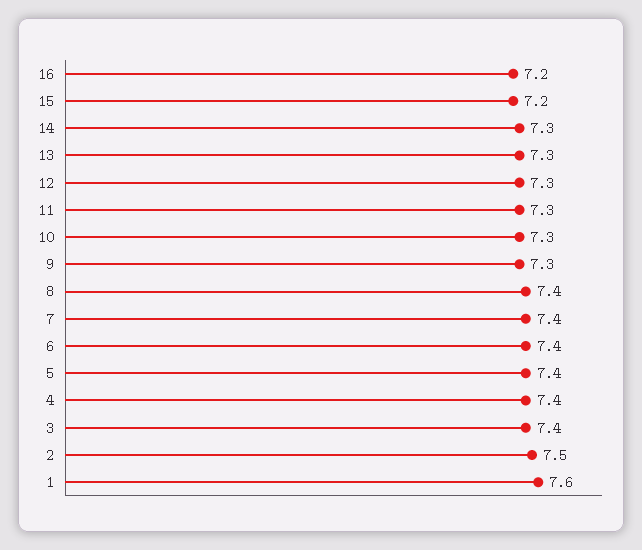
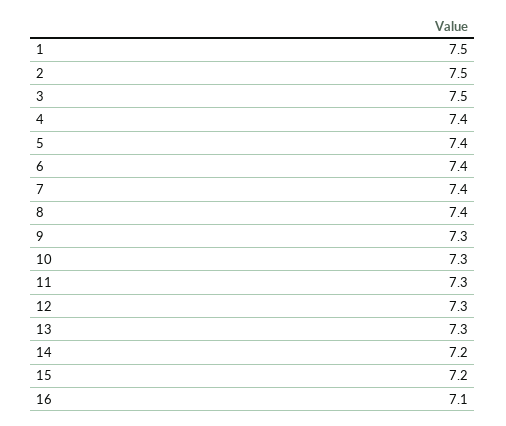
16: 7.2 -> 7.1
14: 7.3 -> 7.2
3: 7.4 -> 7.5
1: 7.6 -> 7.5

